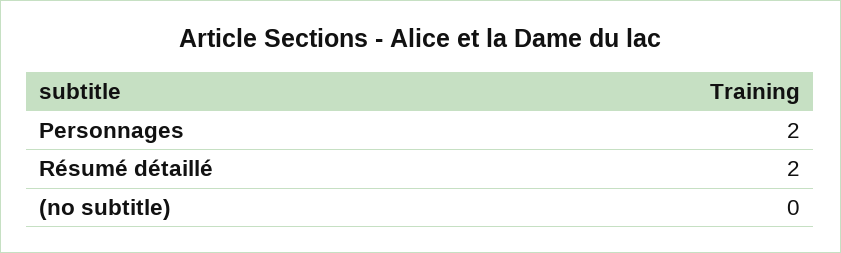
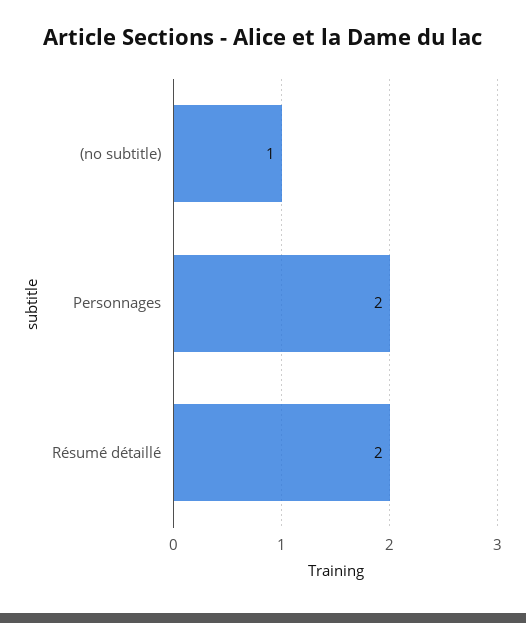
(no subtitle): 0 -> 1

